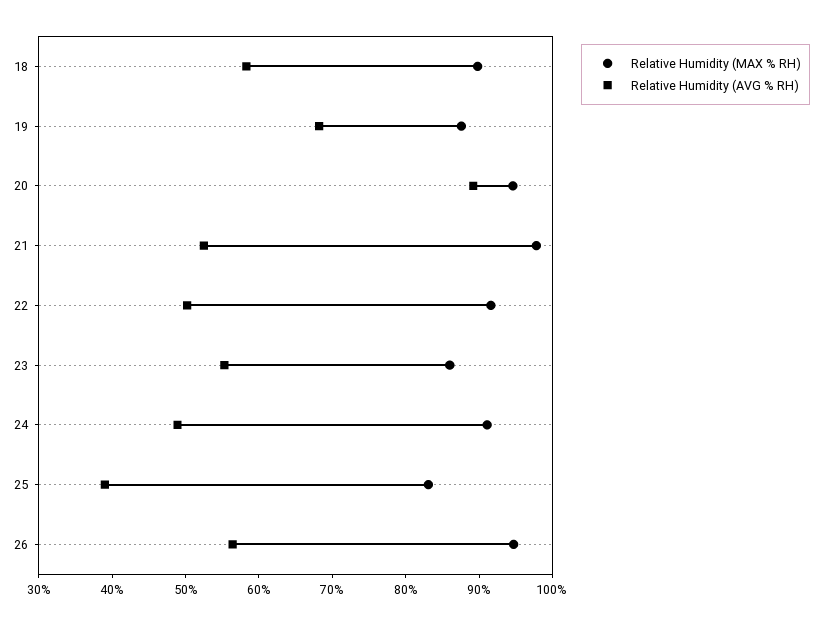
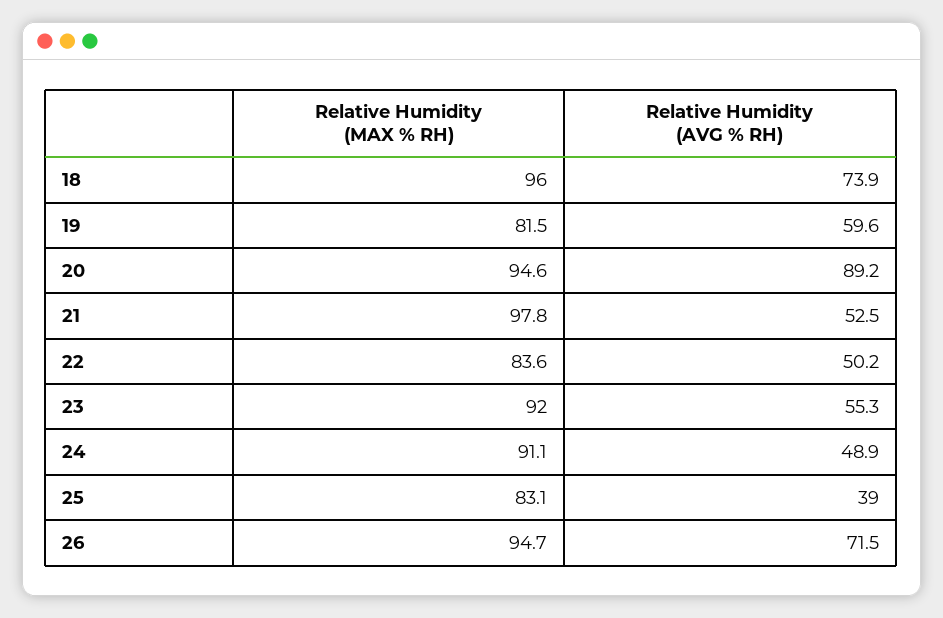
Relative Humidity (MAX % RH), 18: 90 -> 96
Relative Humidity (AVG % RH), 18: 58 -> 73.9
Relative Humidity (MAX % RH), 19: 88 -> 81.5
Relative Humidity (AVG % RH), 19: 68 -> 59.6
Relative Humidity (MAX % RH), 22: 92 -> 83.6
Relative Humidity (MAX % RH), 23: 86 -> 92
Relative Humidity (AVG % RH), 26: 56 -> 71.5

